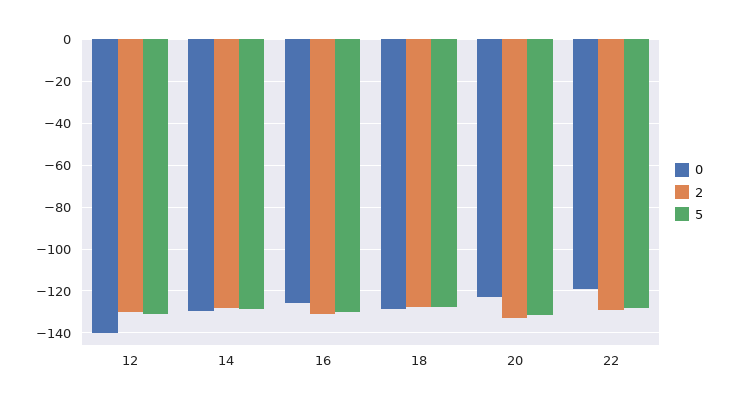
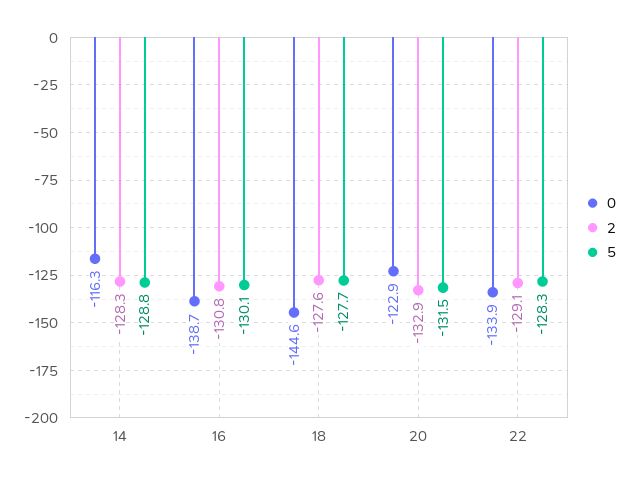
0, 12: -140 -> none
2, 12: -130 -> none
5, 12: -130 -> none
0, 14: -130 -> -116.3
0, 16: -125 -> -138.7
0, 18: -130 -> -144.6
0, 22: -120 -> -133.9

